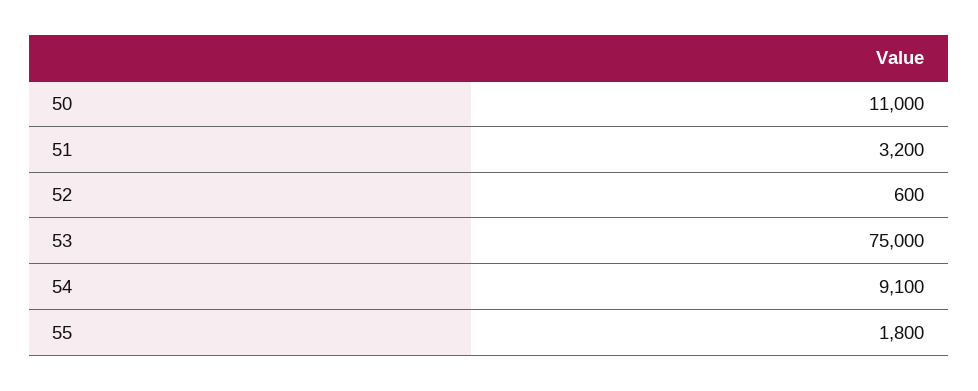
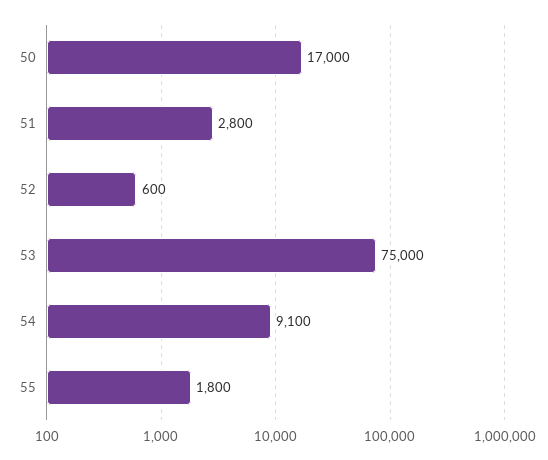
50: 11000 -> 17000
51: 3200 -> 2800

